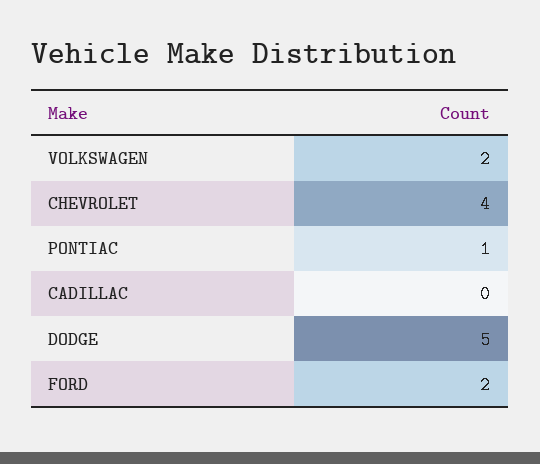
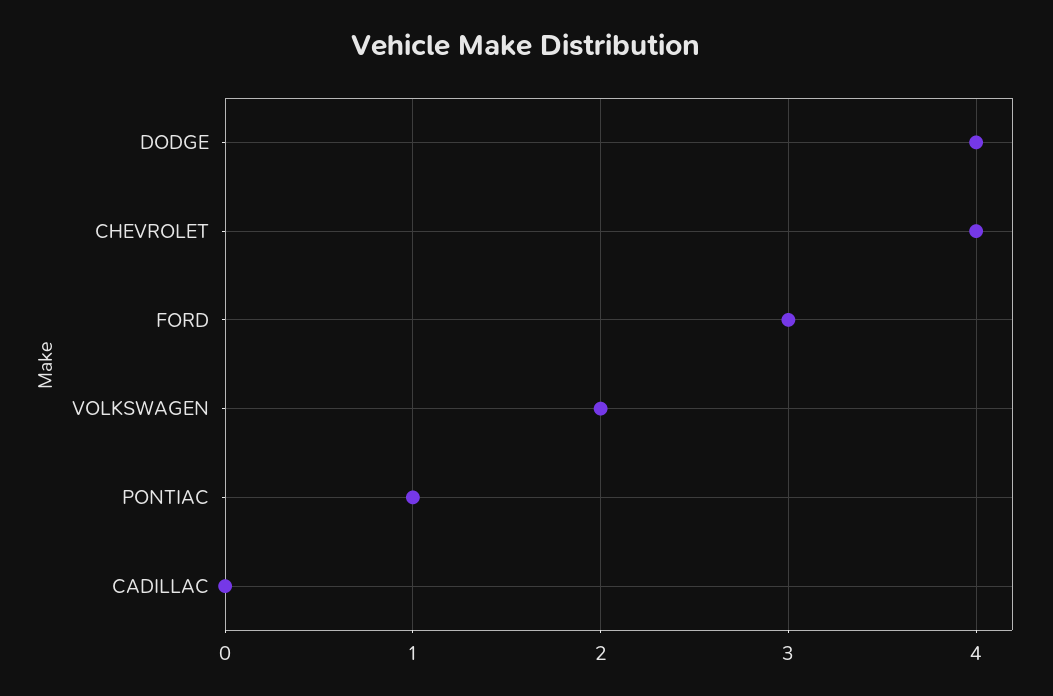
DODGE: 5 -> 4
FORD: 2 -> 3

